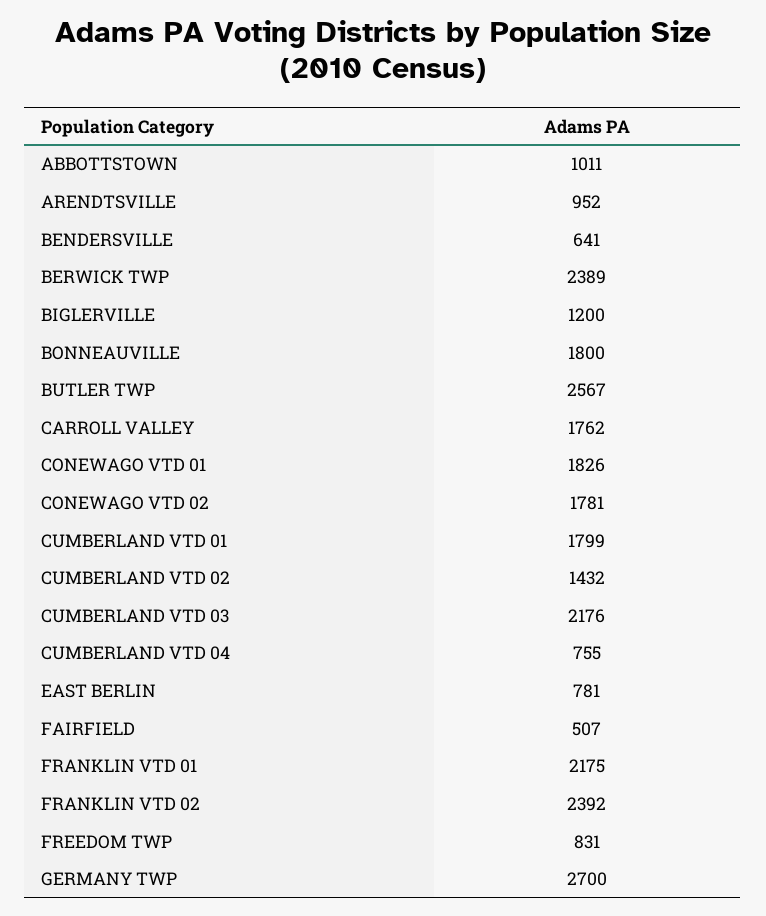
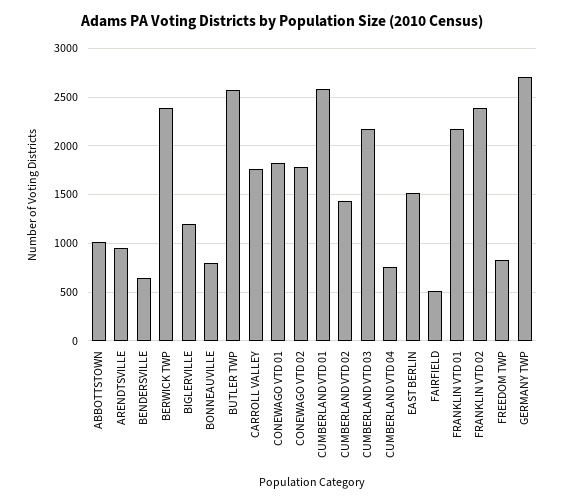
BONNEAUVILLE: 1800 -> 800
CUMBERLAND VTD 01: 1799 -> 2600
EAST BERLIN: 781 -> 1500

